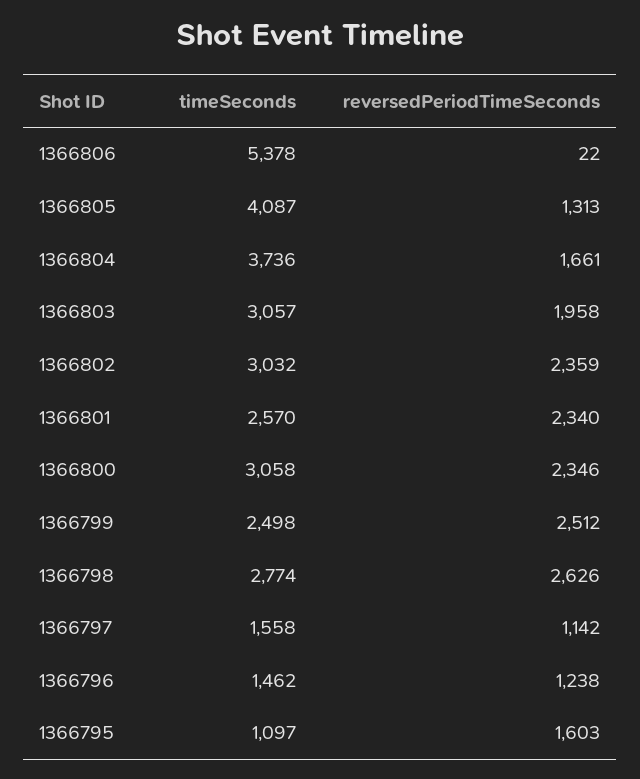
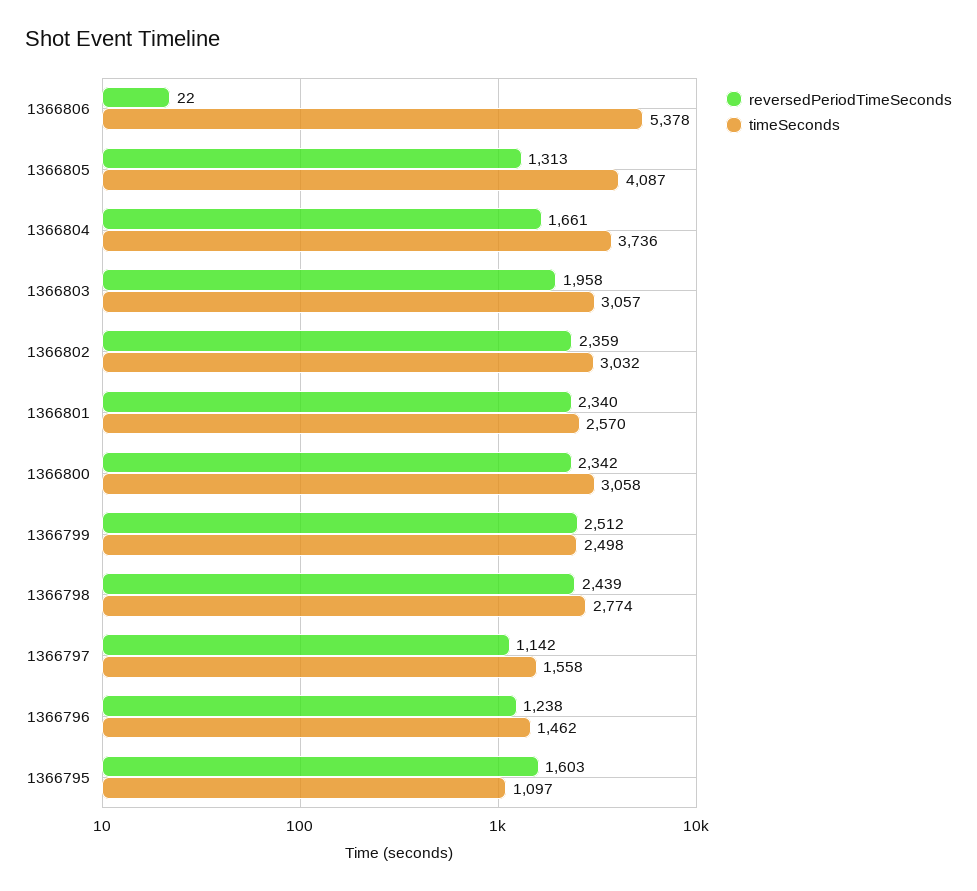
reversedPeriodTimeSeconds, 1366800: 2346 -> 2342
reversedPeriodTimeSeconds, 1366798: 2626 -> 2439

